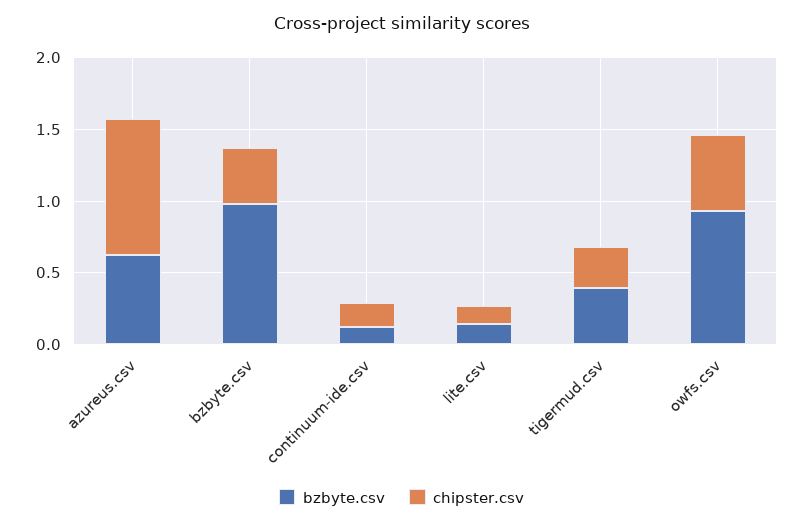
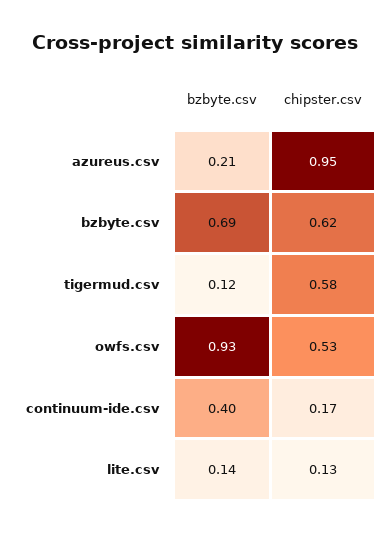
bzbyte.csv, azureus.csv: 0.6 -> 0.21
bzbyte.csv, bzbyte.csv: 1 -> 0.69
chipster.csv, bzbyte.csv: 0.4 -> 0.62
bzbyte.csv, continuum-ide.csv: 0.1 -> 0.4
bzbyte.csv, tigermud.csv: 0.4 -> 0.12
chipster.csv, tigermud.csv: 0.3 -> 0.58

